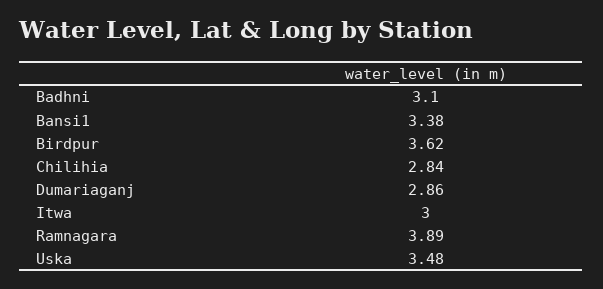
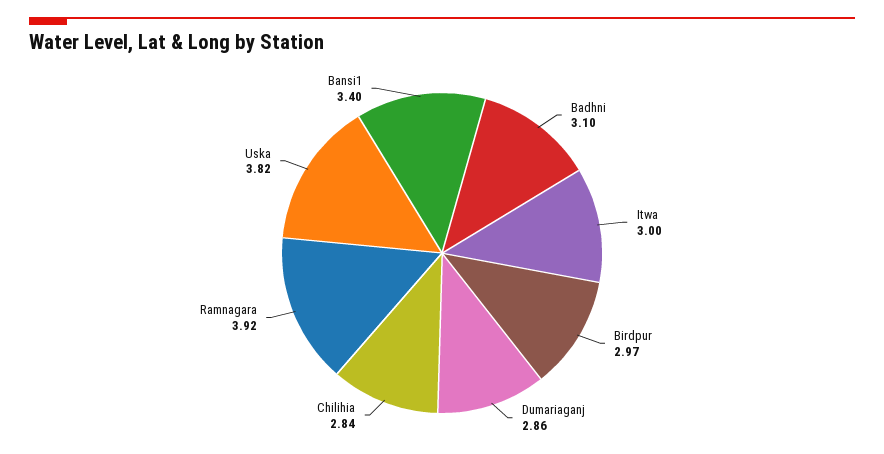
Bansi1: 3.38 -> 3.4
Birdpur: 3.62 -> 2.97
Ramnagara: 3.89 -> 3.92
Uska: 3.48 -> 3.82

